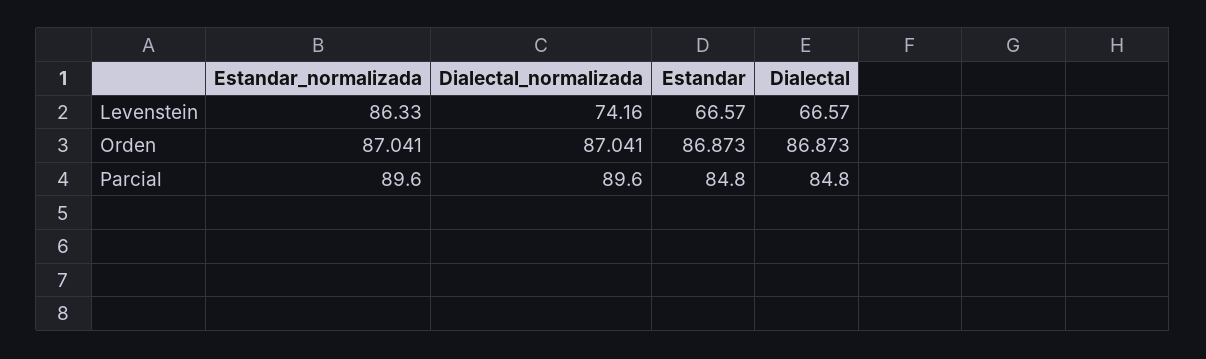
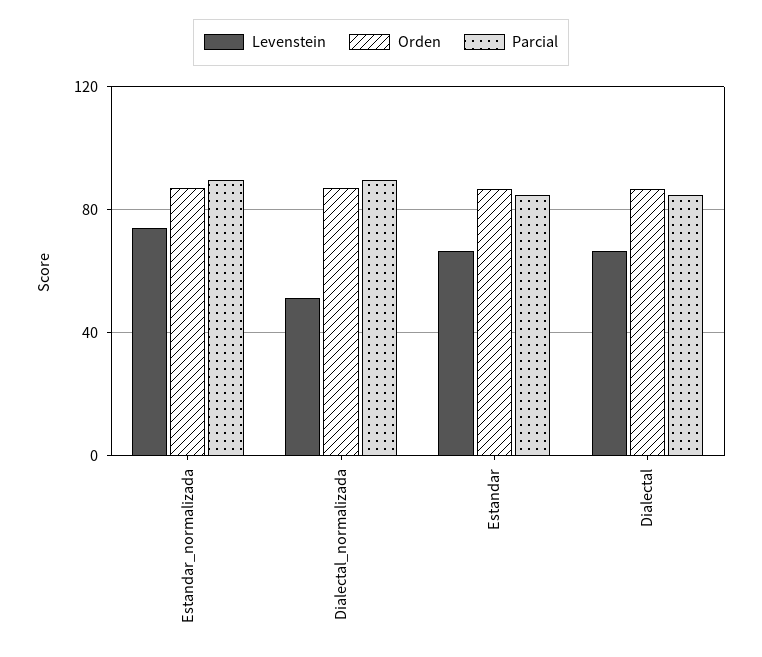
Levenstein, Estandar_normalizada: 86.33 -> 75
Levenstein, Dialectal_normalizada: 74.16 -> 50

